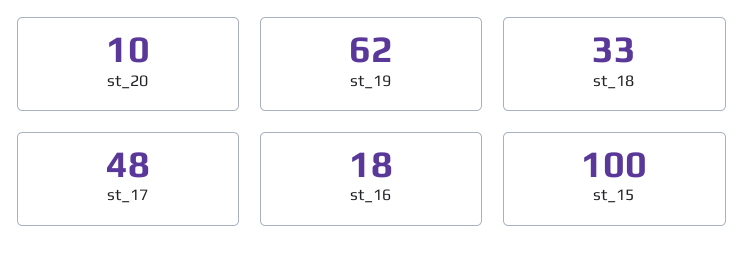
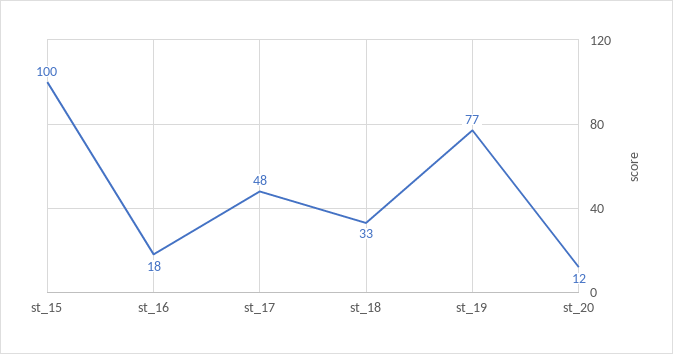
st_20: 10 -> 12
st_19: 62 -> 77

